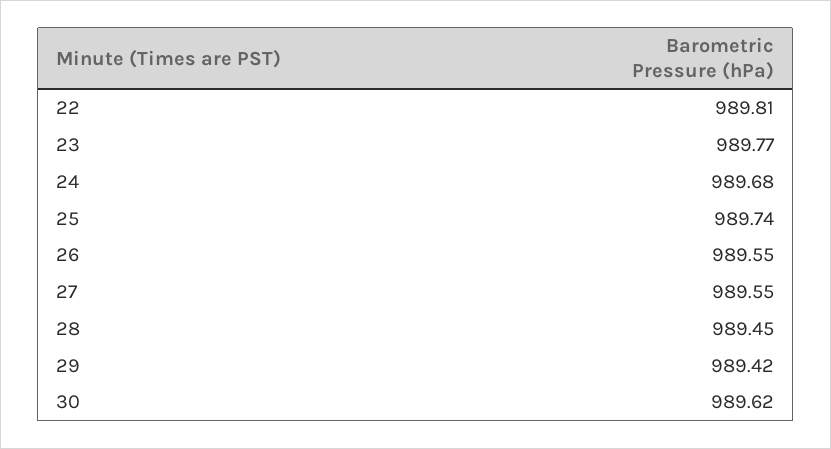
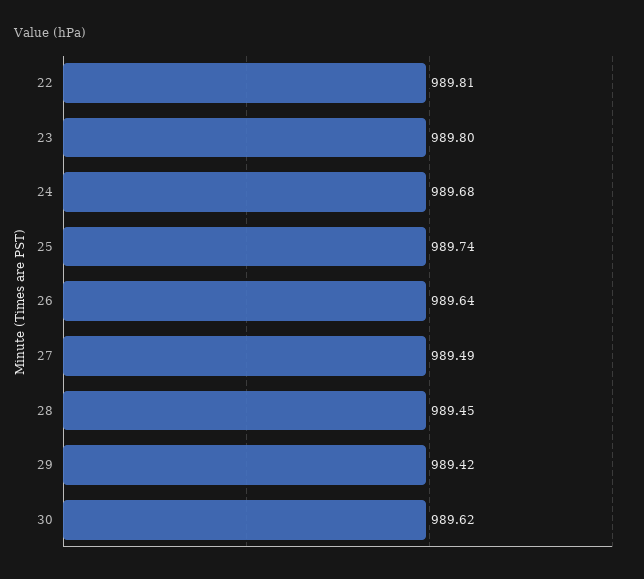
23: 989.77 -> 989.8
26: 989.55 -> 989.64
27: 989.55 -> 989.49

